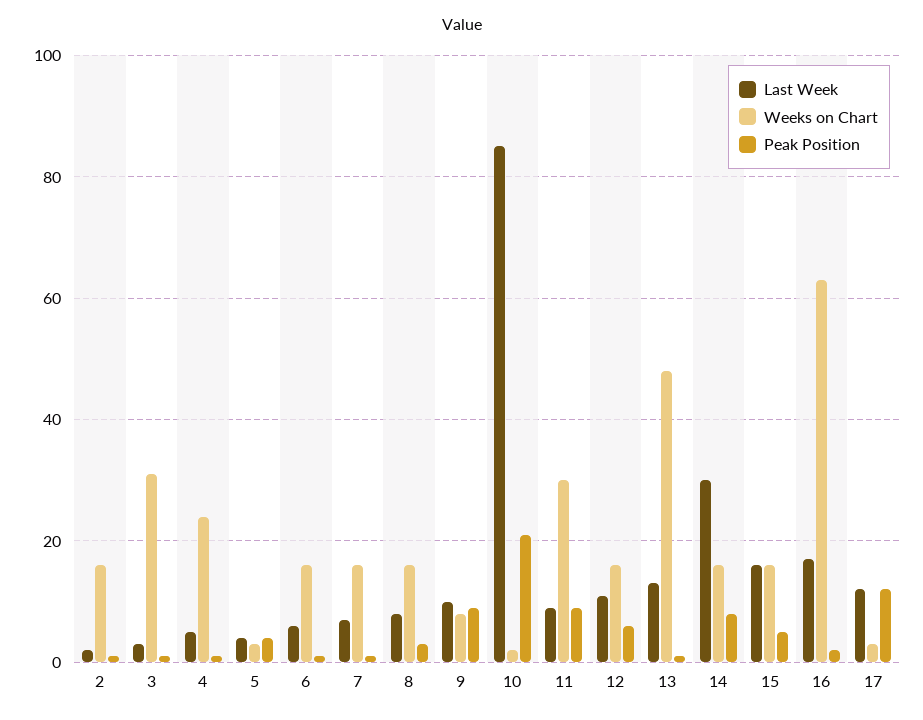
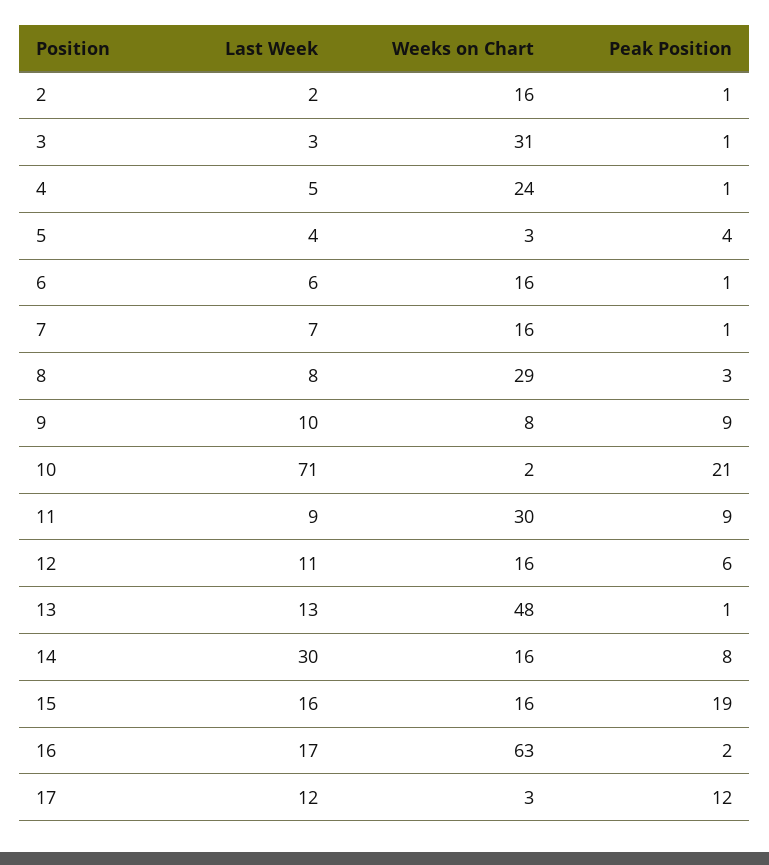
Weeks on Chart, 8: 15 -> 29
Last Week, 10: 85 -> 71
Peak Position, 15: 5 -> 19

